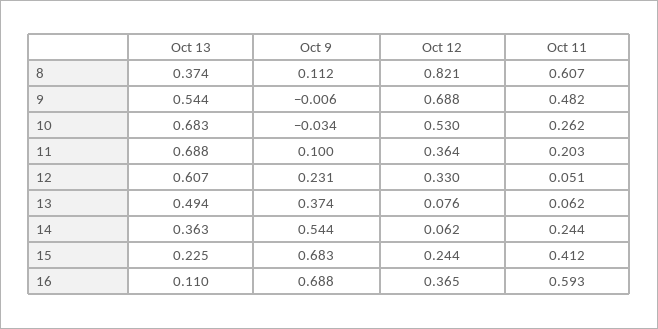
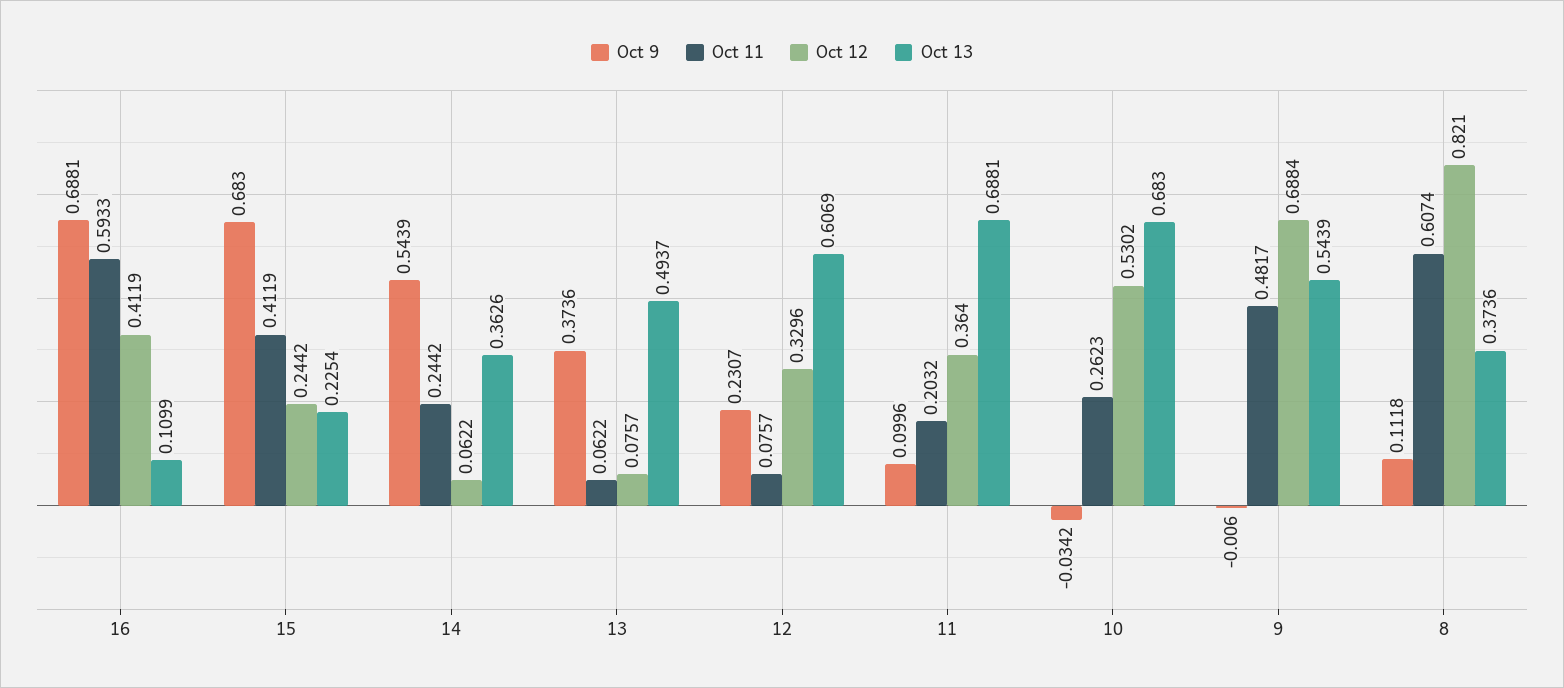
Oct 11, 12: 0.051 -> 0.0757
Oct 12, 16: 0.365 -> 0.4119

